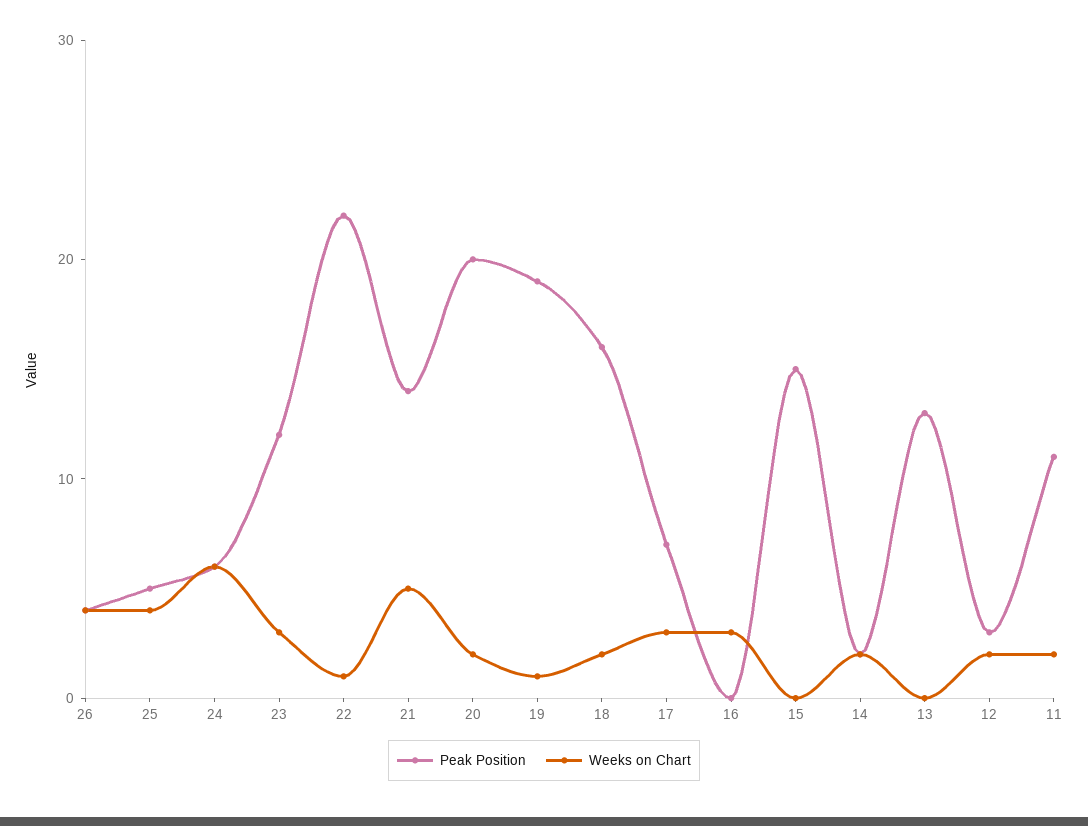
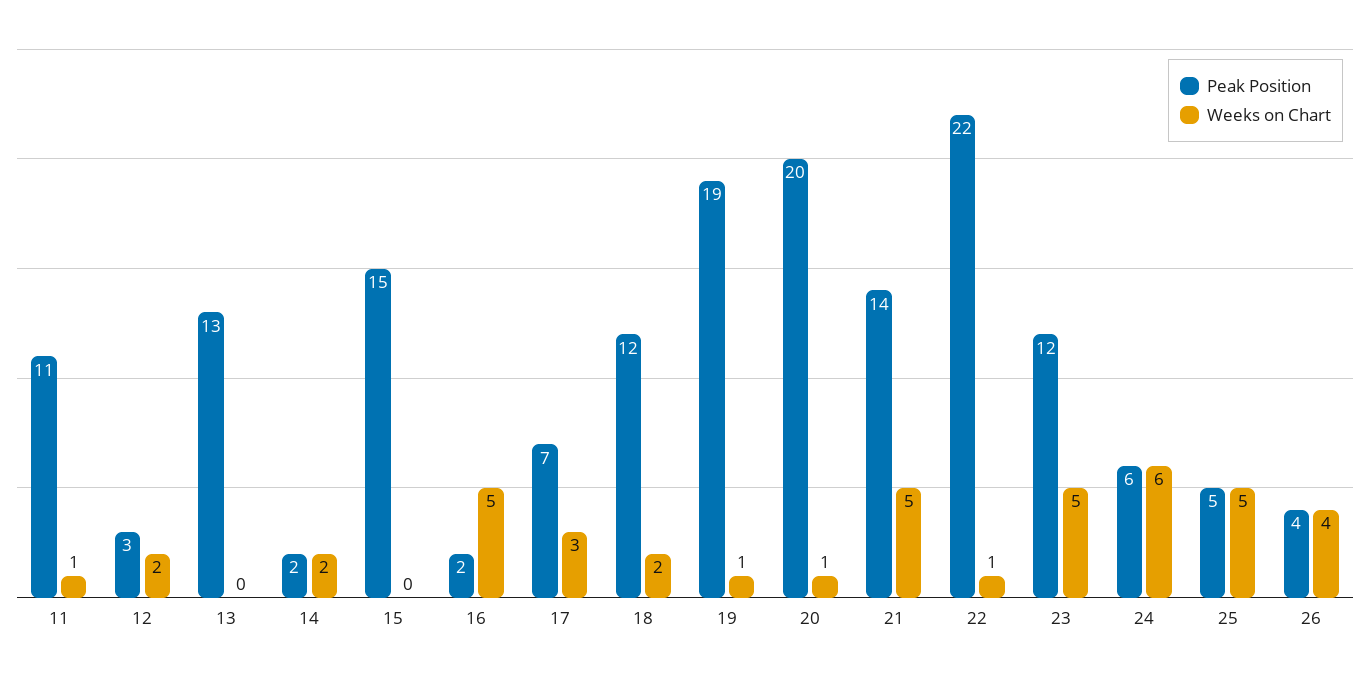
Weeks on Chart, 25: 4 -> 5
Weeks on Chart, 23: 3 -> 5
Weeks on Chart, 20: 2 -> 1
Peak Position, 18: 16 -> 12
Peak Position, 16: 0 -> 2
Weeks on Chart, 16: 3 -> 5
Weeks on Chart, 11: 2 -> 1

